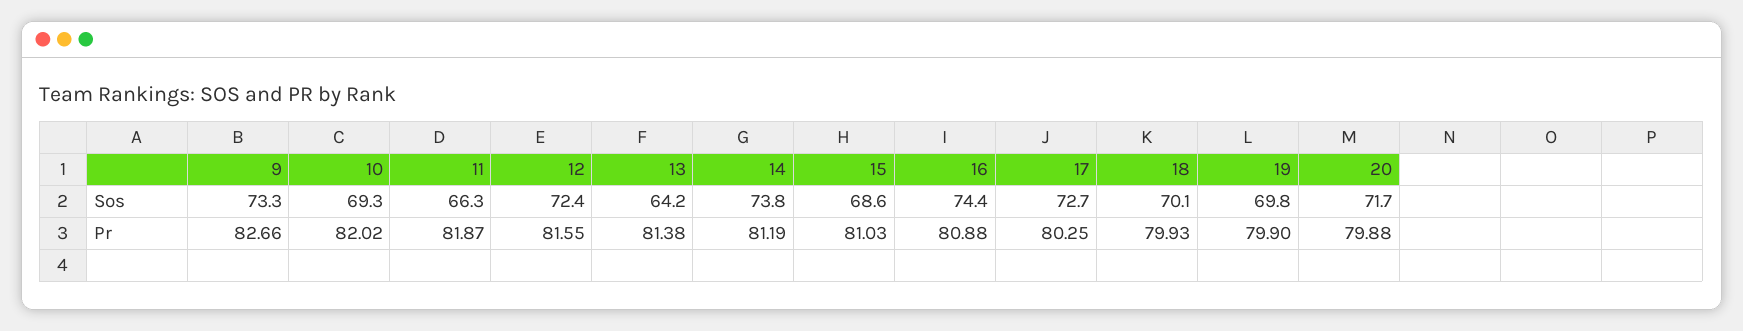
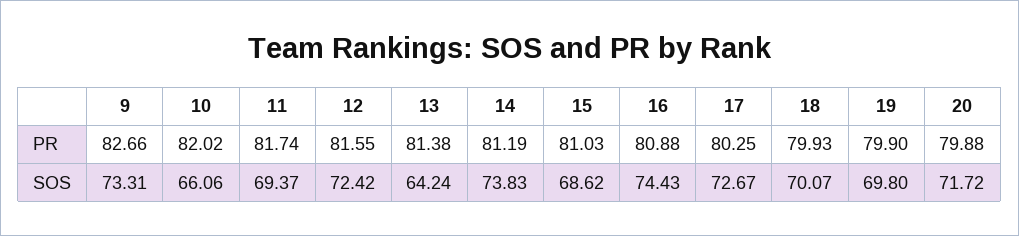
10, Sos: 69.3 -> 66.06
11, Sos: 66.3 -> 69.37
11, Pr: 81.87 -> 81.74

